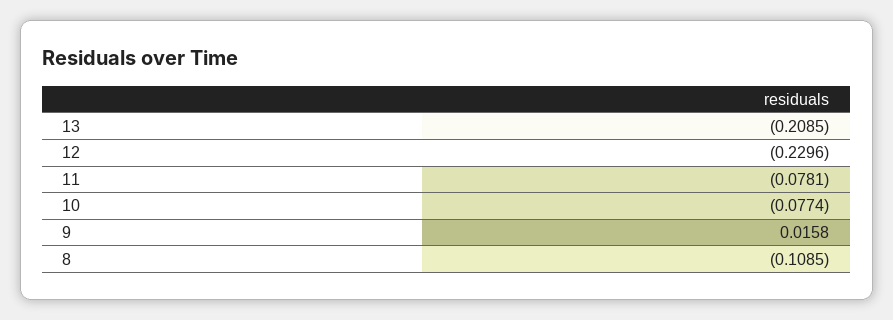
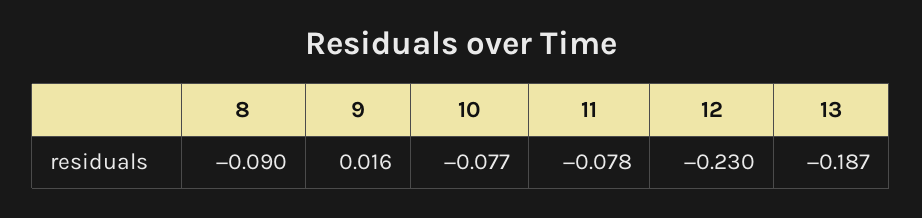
13: -0.2085 -> -0.187
8: -0.1085 -> -0.09

